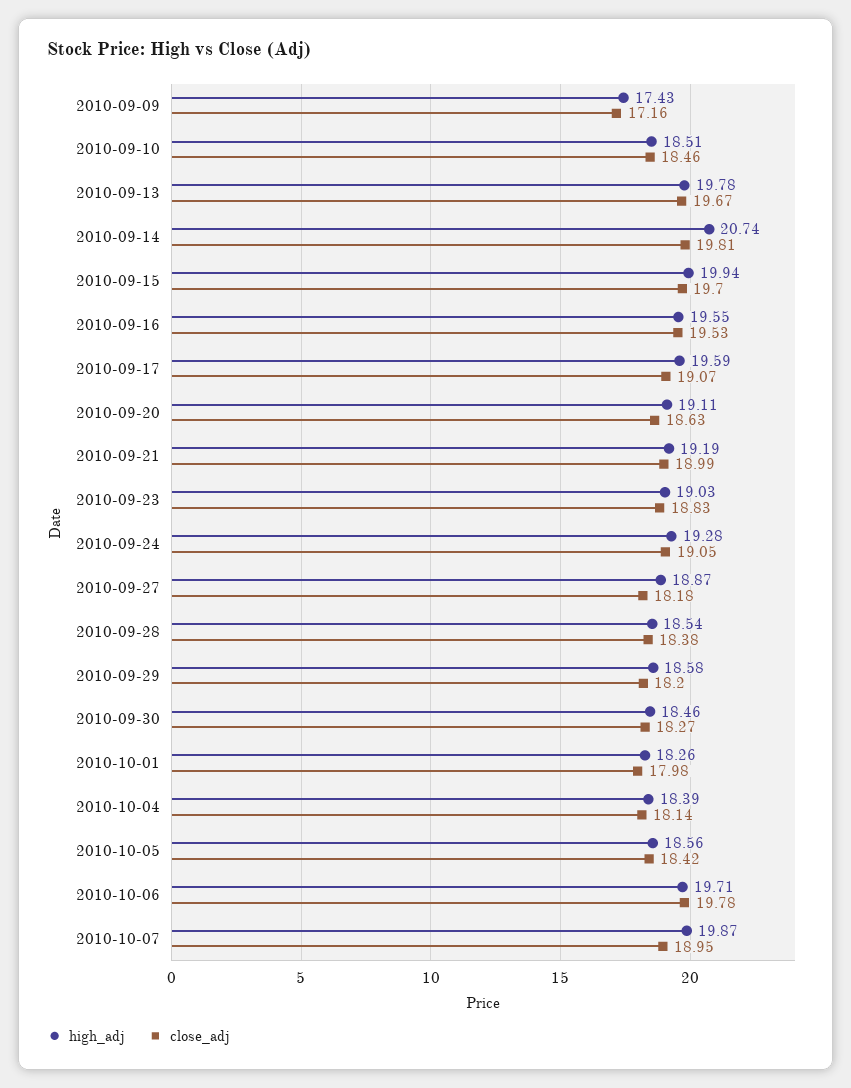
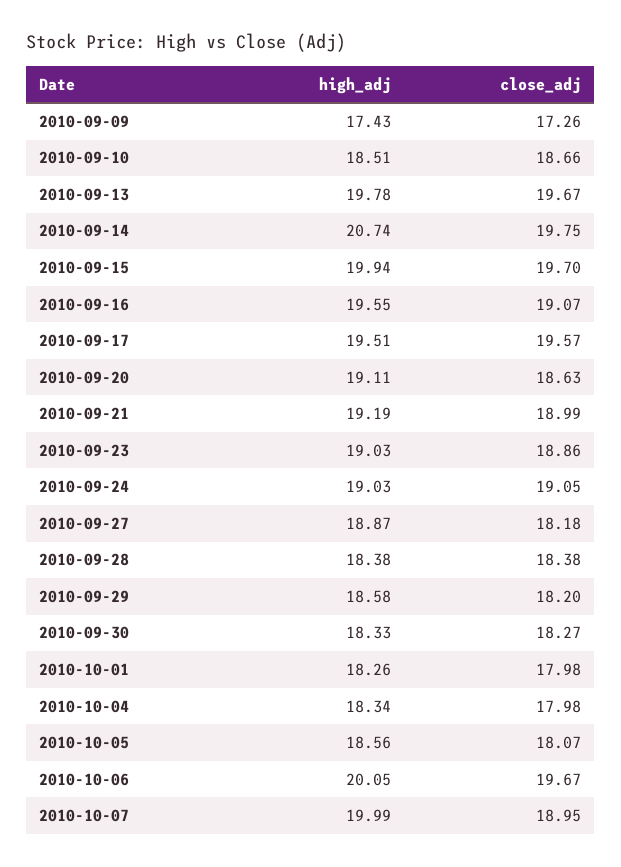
close_adj, 2010-09-09: 17.16 -> 17.26
close_adj, 2010-09-10: 18.46 -> 18.66
close_adj, 2010-09-14: 19.81 -> 19.75
close_adj, 2010-09-16: 19.53 -> 19.07
high_adj, 2010-09-17: 19.59 -> 19.51
close_adj, 2010-09-17: 19.07 -> 19.57
close_adj, 2010-09-23: 18.83 -> 18.86
high_adj, 2010-09-24: 19.28 -> 19.03
high_adj, 2010-09-28: 18.54 -> 18.38
high_adj, 2010-09-30: 18.46 -> 18.33
high_adj, 2010-10-04: 18.39 -> 18.34
close_adj, 2010-10-04: 18.14 -> 17.98
close_adj, 2010-10-05: 18.42 -> 18.07
high_adj, 2010-10-06: 19.71 -> 20.05
close_adj, 2010-10-06: 19.78 -> 19.67
high_adj, 2010-10-07: 19.87 -> 19.99

